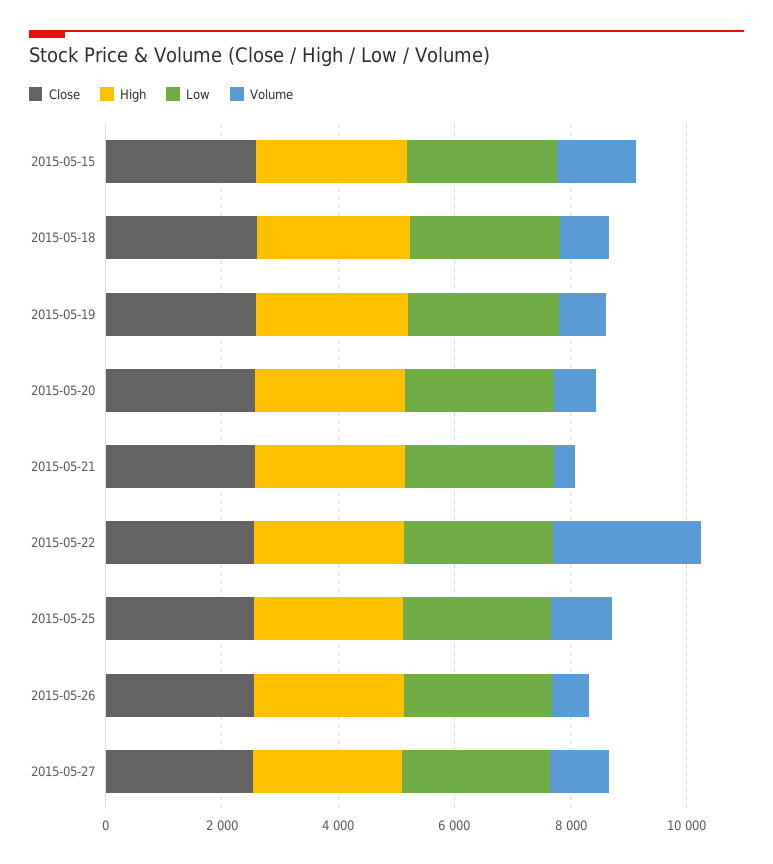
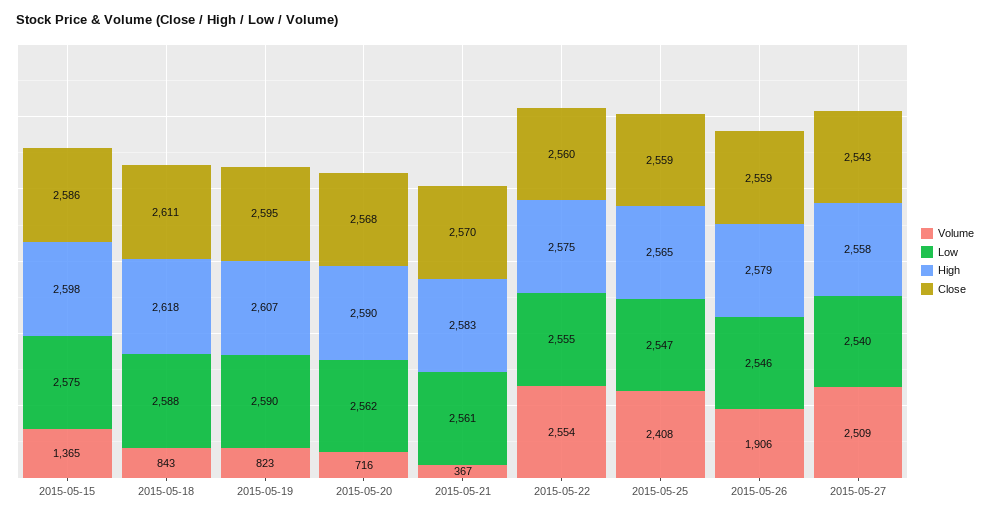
Volume, 2015-05-25: 1000 -> 2408
Volume, 2015-05-26: 500 -> 1906
Volume, 2015-05-27: 1000 -> 2509

